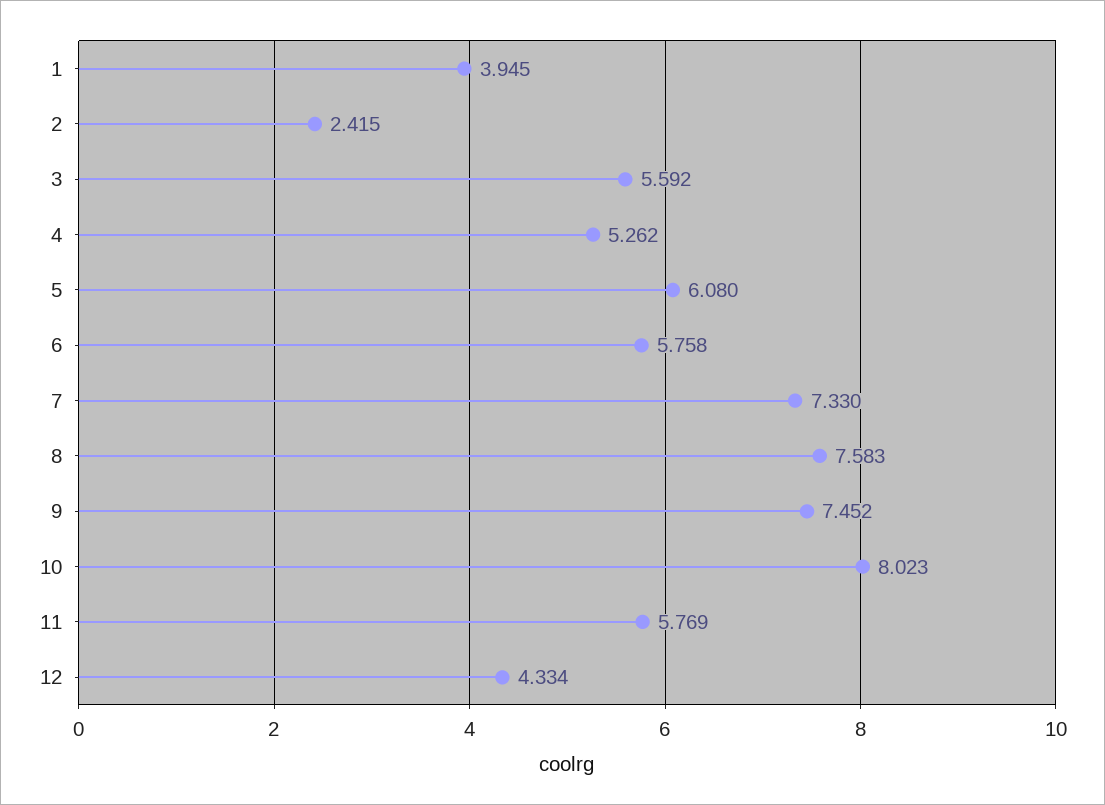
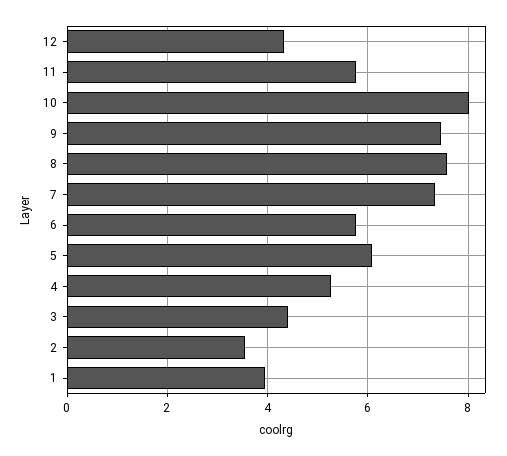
2: 2.415 -> 3.6
3: 5.592 -> 4.4

